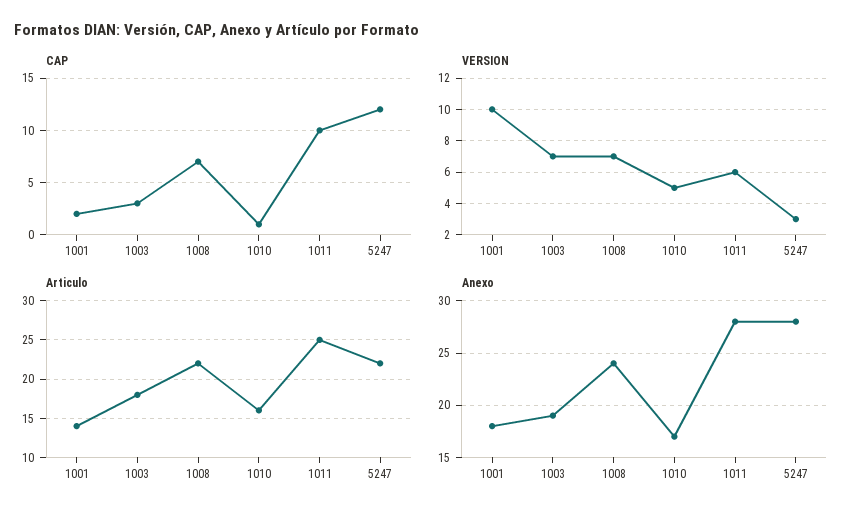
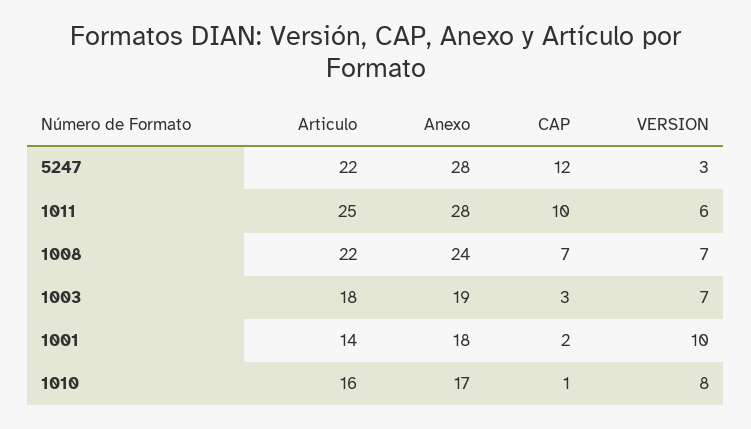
VERSION, 1010: 5 -> 8

